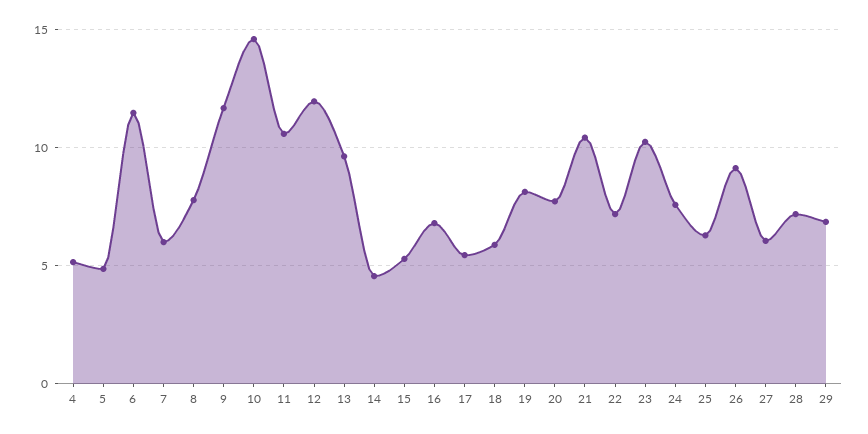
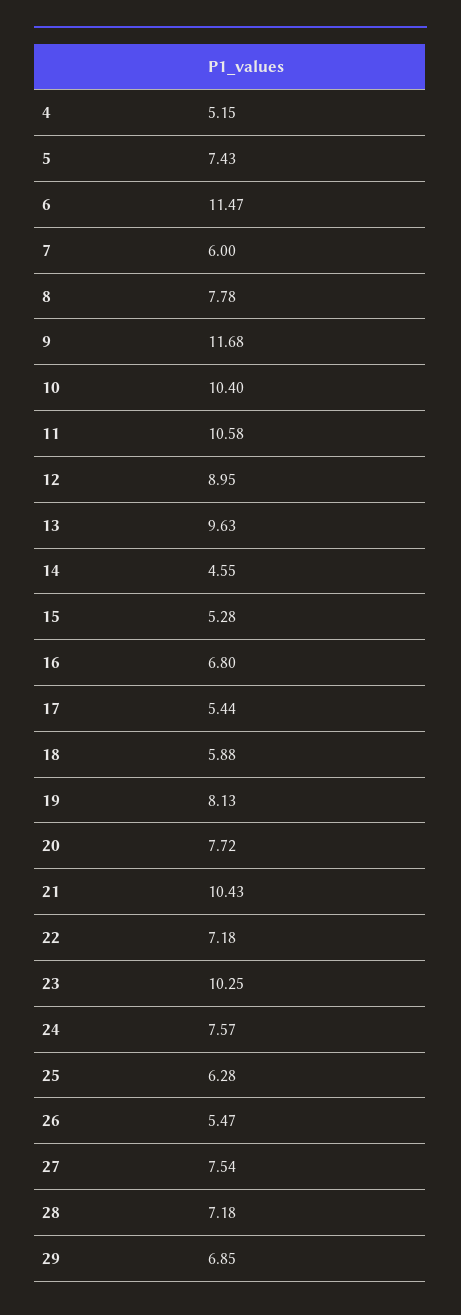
5: 5 -> 7.43
10: 14.5 -> 10.4
12: 12 -> 8.95
26: 9 -> 5.47
27: 6 -> 7.54

